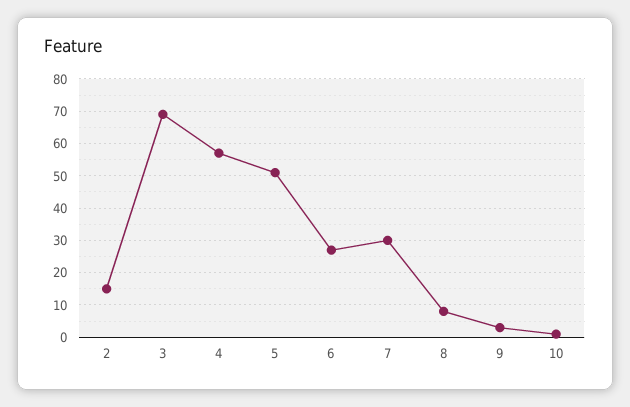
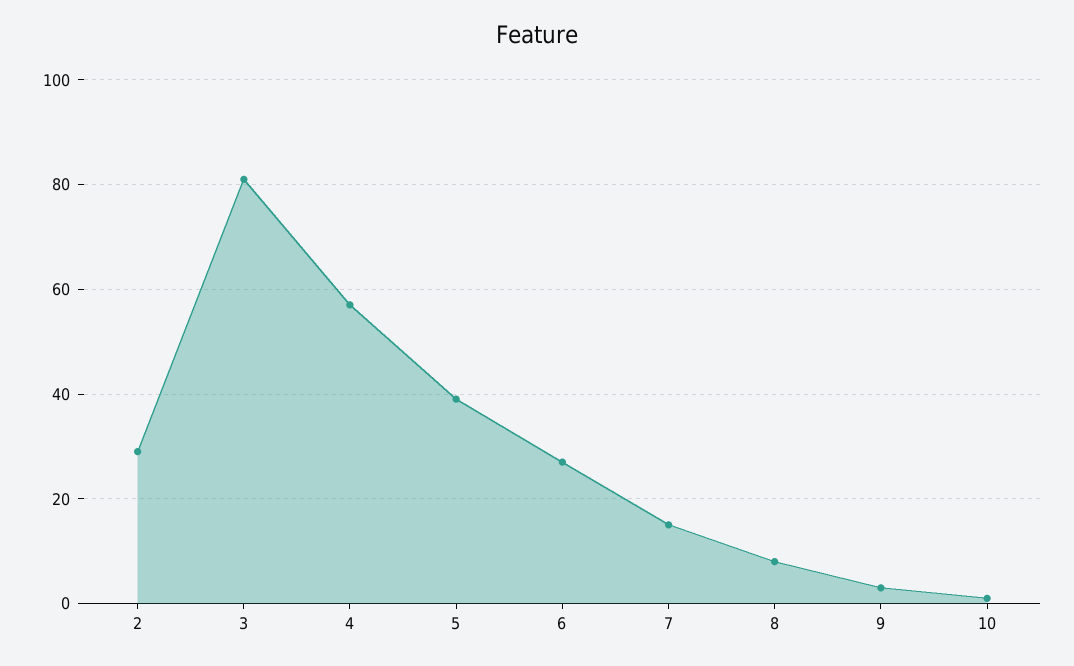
2: 15 -> 30
3: 70 -> 80
5: 50 -> 40
7: 30 -> 15

